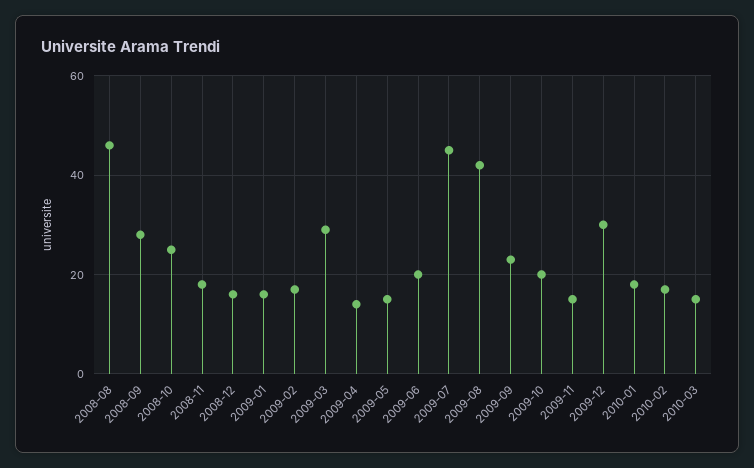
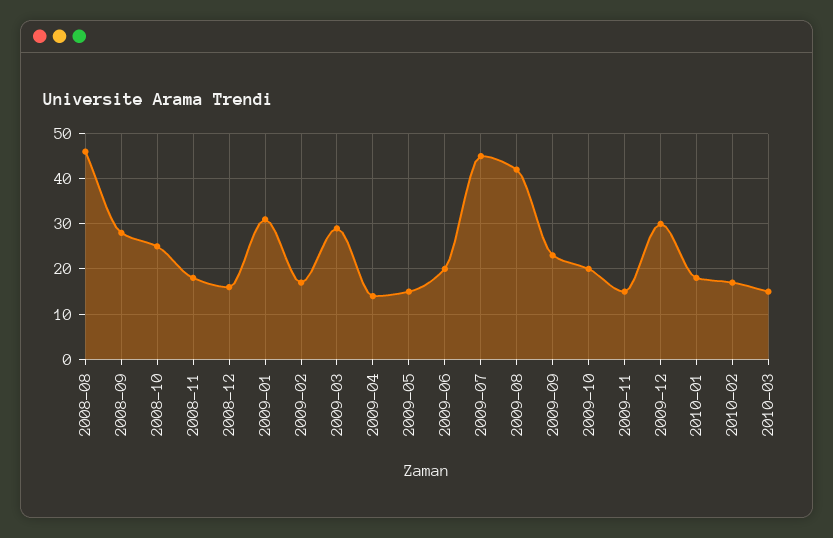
2009-01: 15 -> 30

